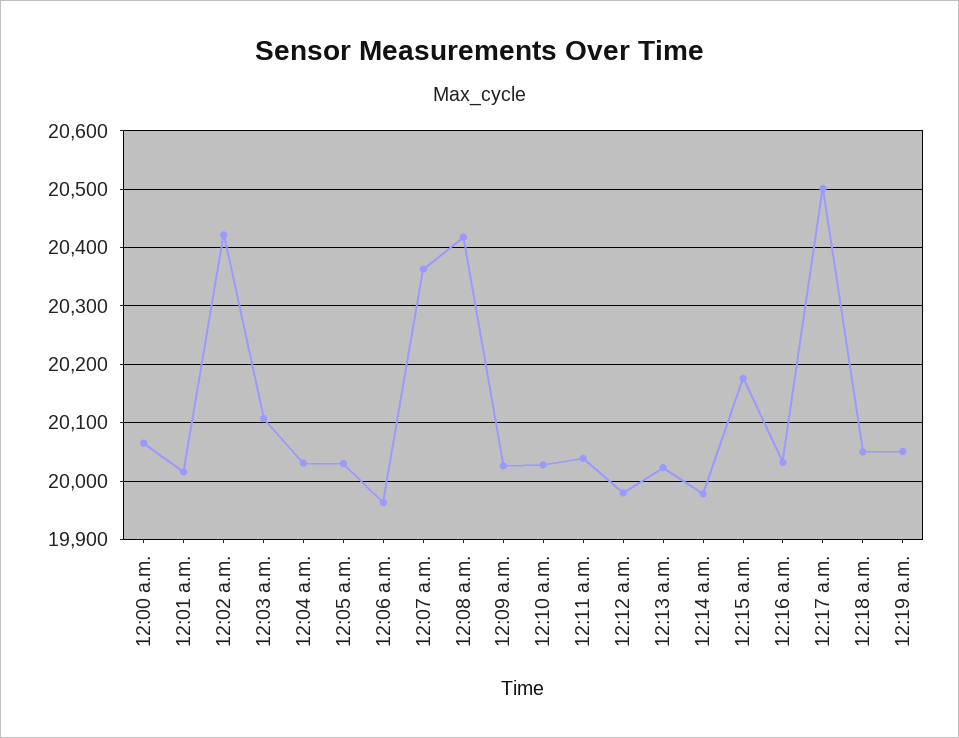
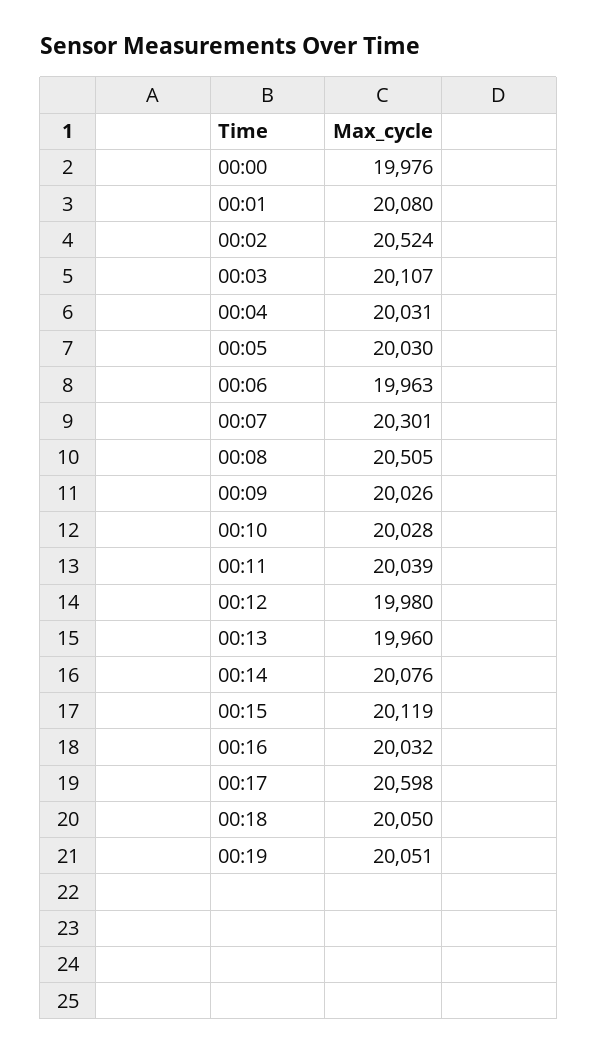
12:00 a.m.: 20060 -> 19976
12:01 a.m.: 20020 -> 20080
12:02 a.m.: 20420 -> 20524
12:07 a.m.: 20360 -> 20301
12:08 a.m.: 20420 -> 20505
12:13 a.m.: 20020 -> 19960
12:14 a.m.: 19980 -> 20076
12:15 a.m.: 20180 -> 20119
12:17 a.m.: 20500 -> 20598

